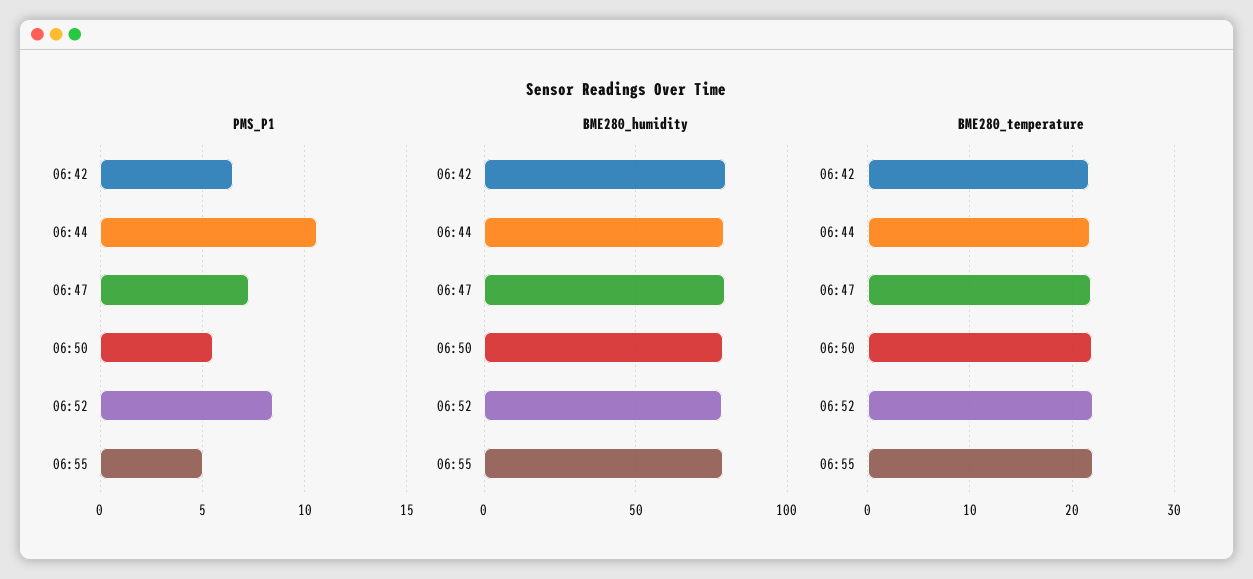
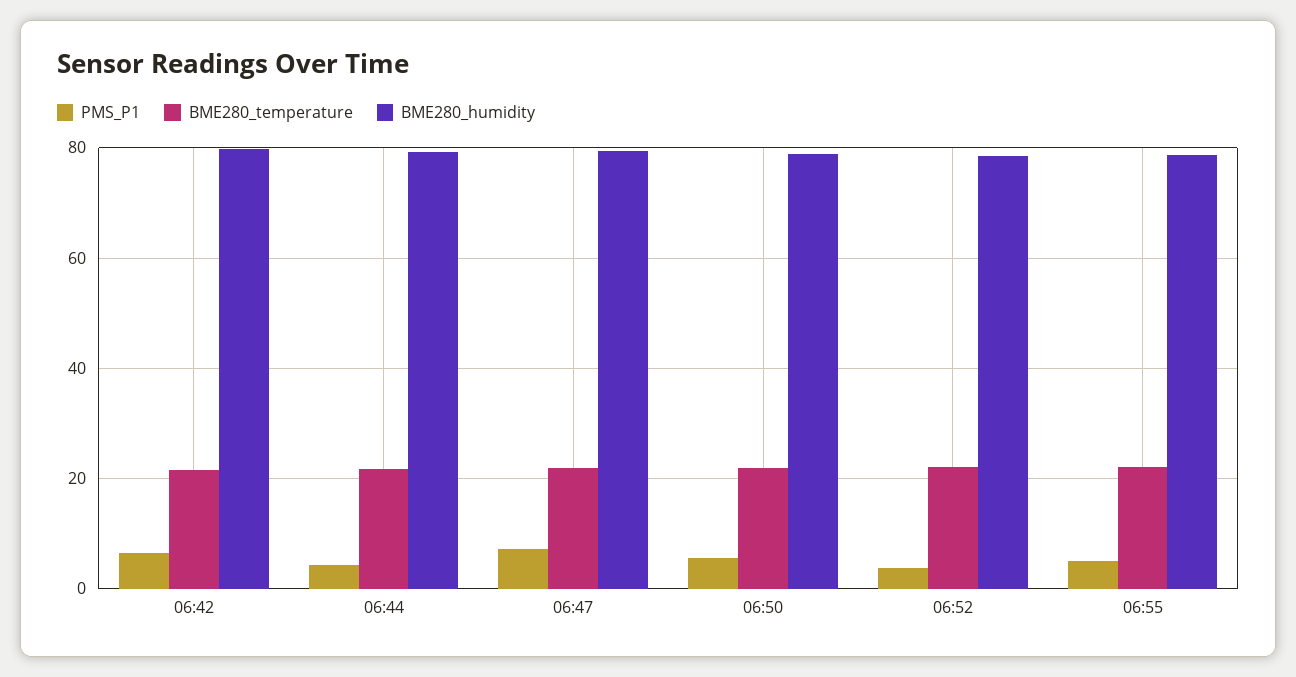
PMS_P1, 06:44: 10.5 -> 4
PMS_P1, 06:52: 8.5 -> 4

